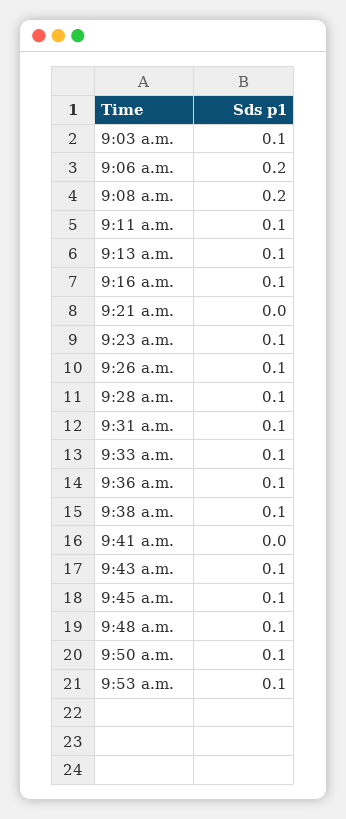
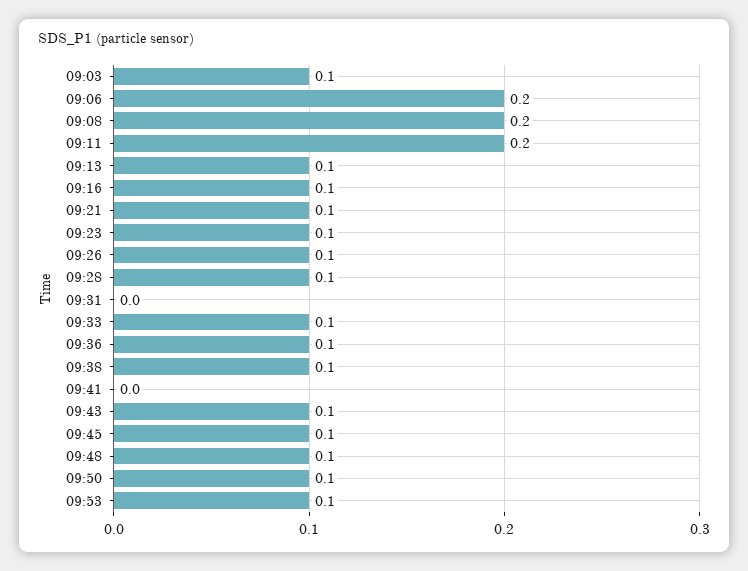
9:11 a.m.: 0.1 -> 0.2
9:21 a.m.: 0 -> 0.1
9:31 a.m.: 0.1 -> 0

